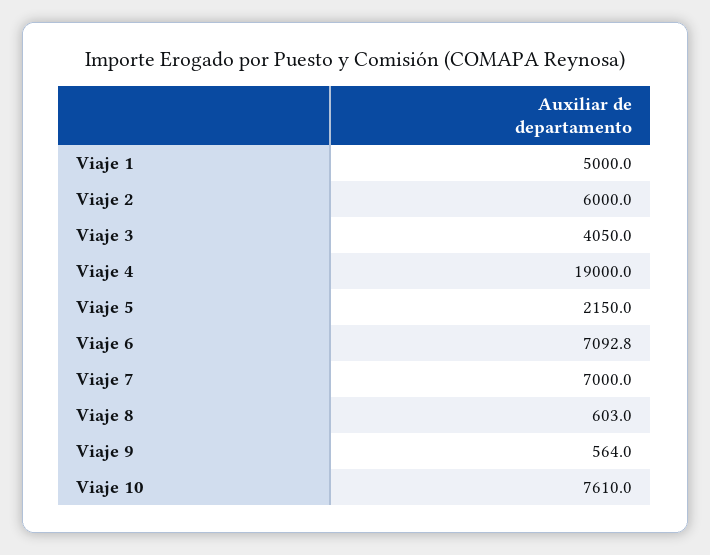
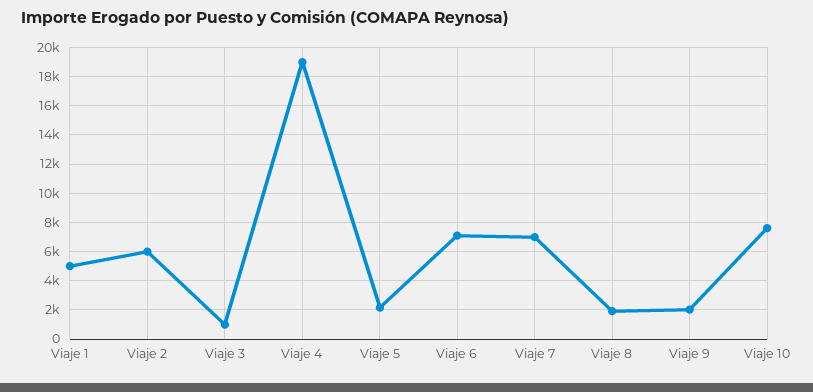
Viaje 3: 4050 -> 1000
Viaje 8: 603 -> 2000
Viaje 9: 564 -> 2000

